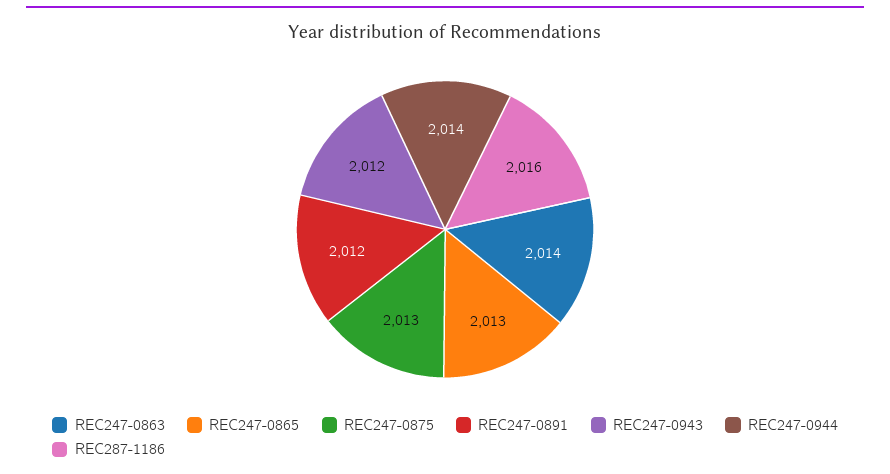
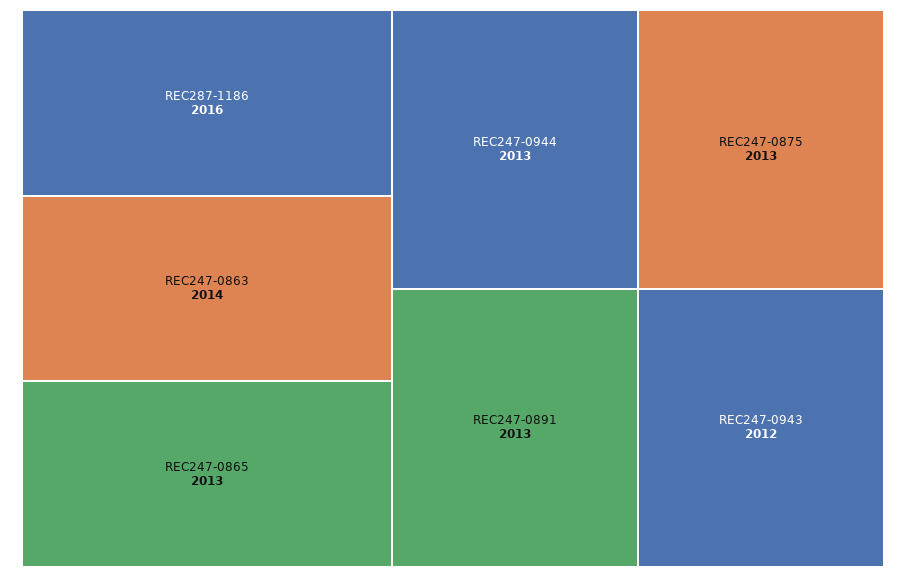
REC247-0891: 2012 -> 2013
REC247-0944: 2014 -> 2013

